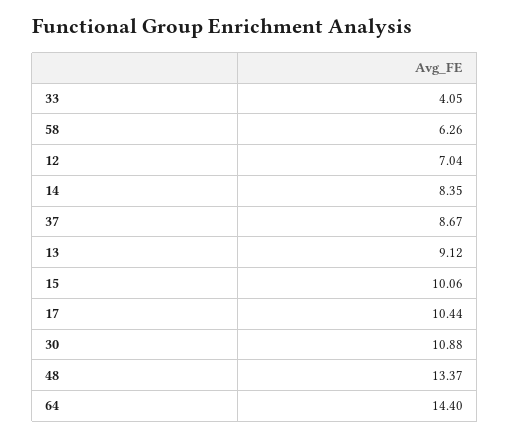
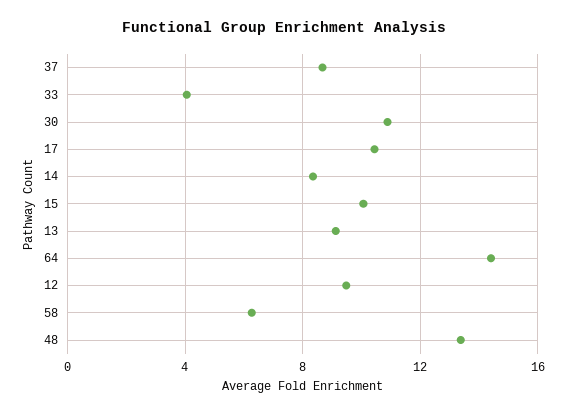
12: 7.04 -> 9.5

